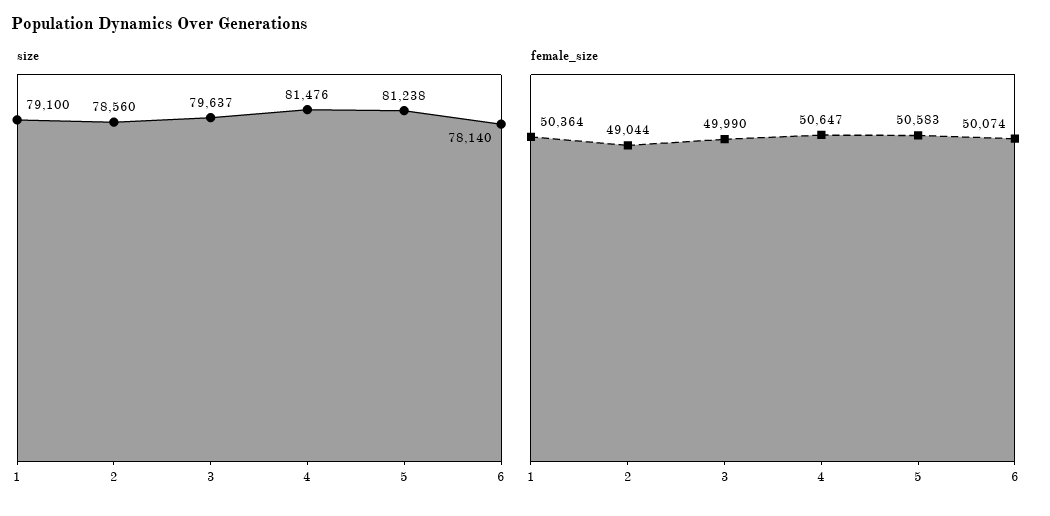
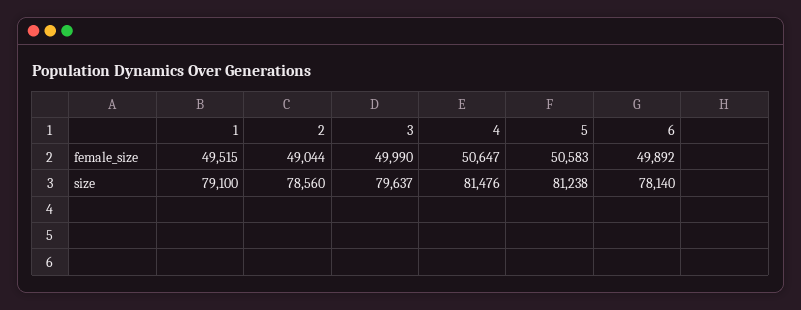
female_size, 1: 50364 -> 49515
female_size, 6: 50074 -> 49892

